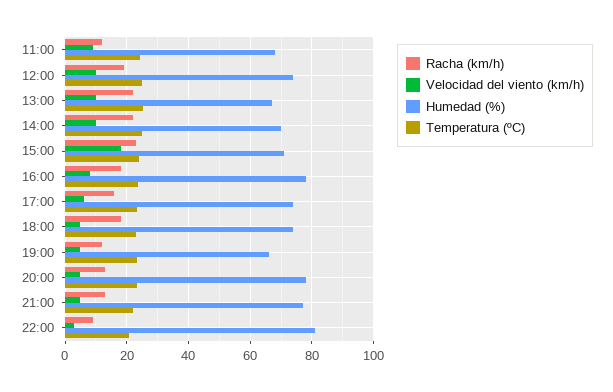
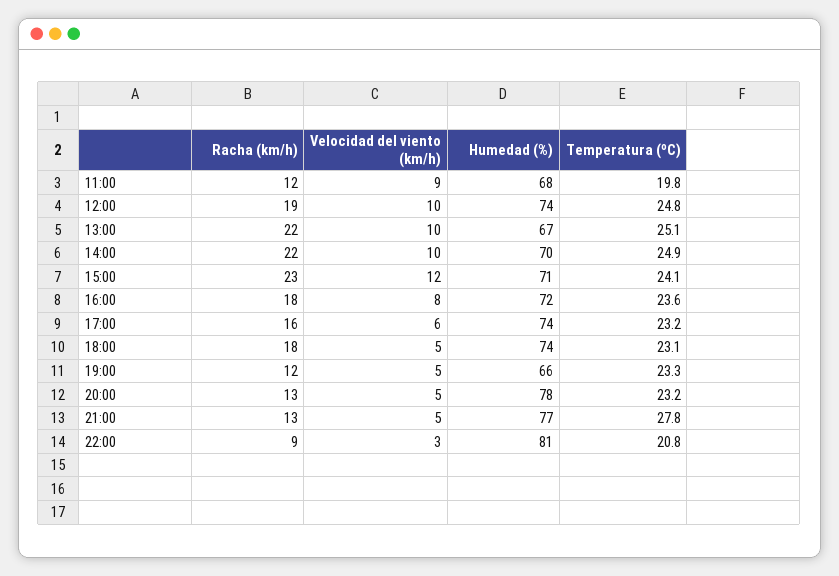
Temperatura (ºC), 11:00: 24 -> 19.8
Velocidad del viento (km/h), 15:00: 18 -> 12
Humedad (%), 16:00: 78 -> 72
Temperatura (ºC), 21:00: 22 -> 27.8

